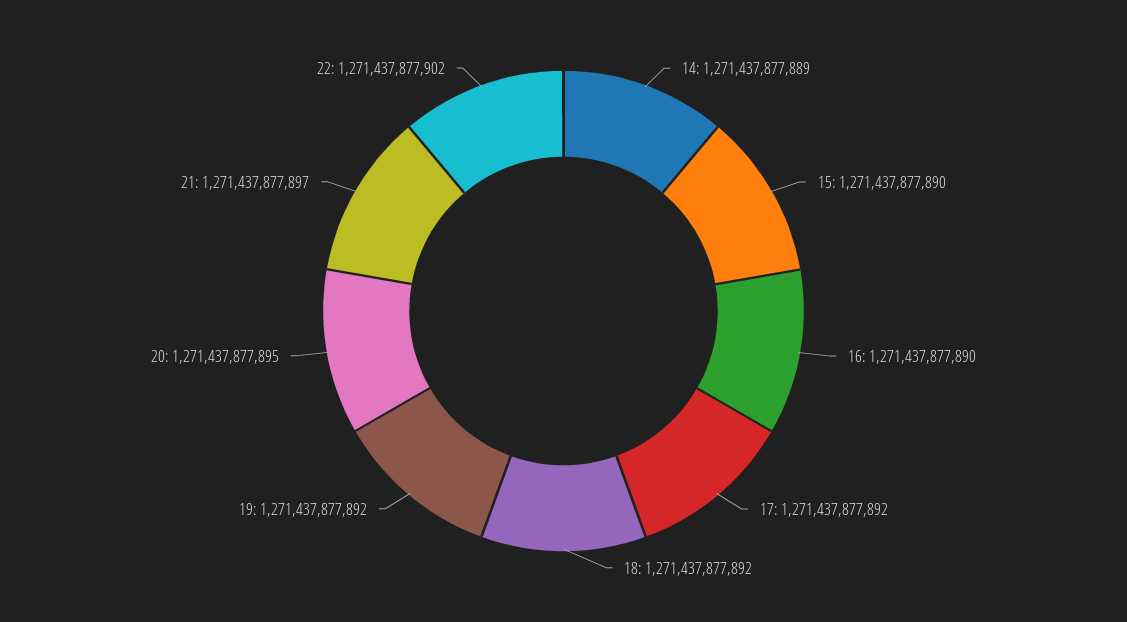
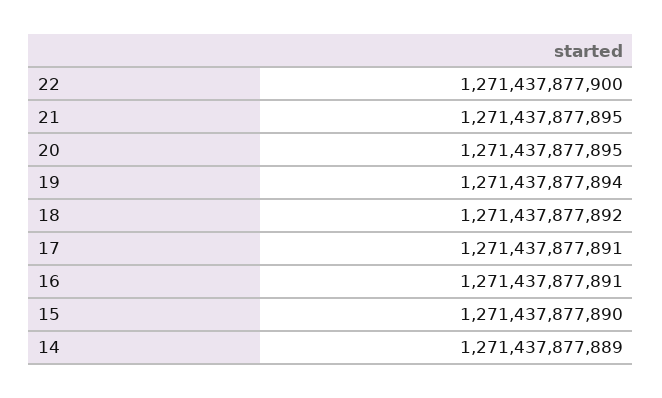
16: 1271437877890 -> 1271437877891
17: 1271437877892 -> 1271437877891
19: 1271437877892 -> 1271437877894
21: 1271437877897 -> 1271437877895
22: 1271437877902 -> 1271437877900

